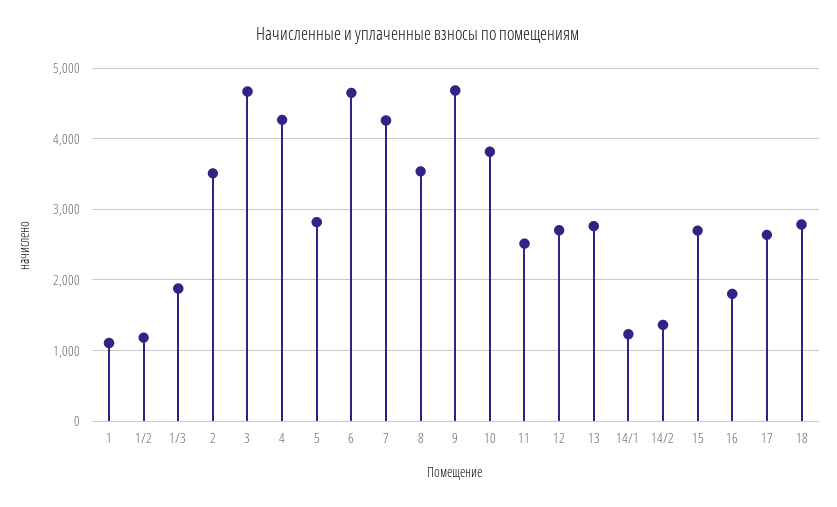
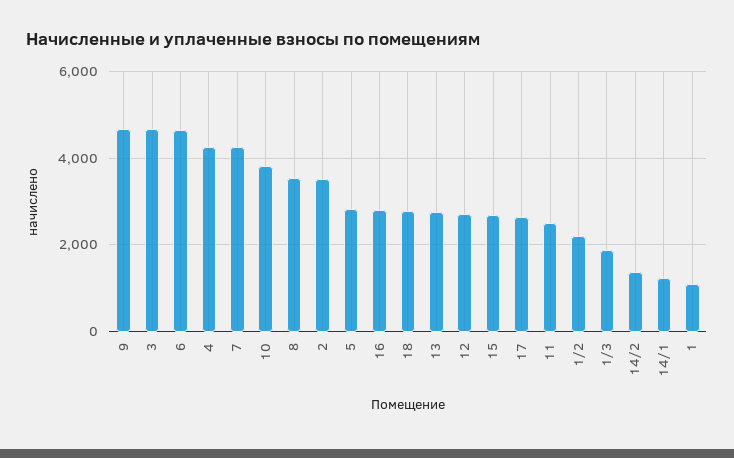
1/2: 1200 -> 2200
16: 1800 -> 2800

